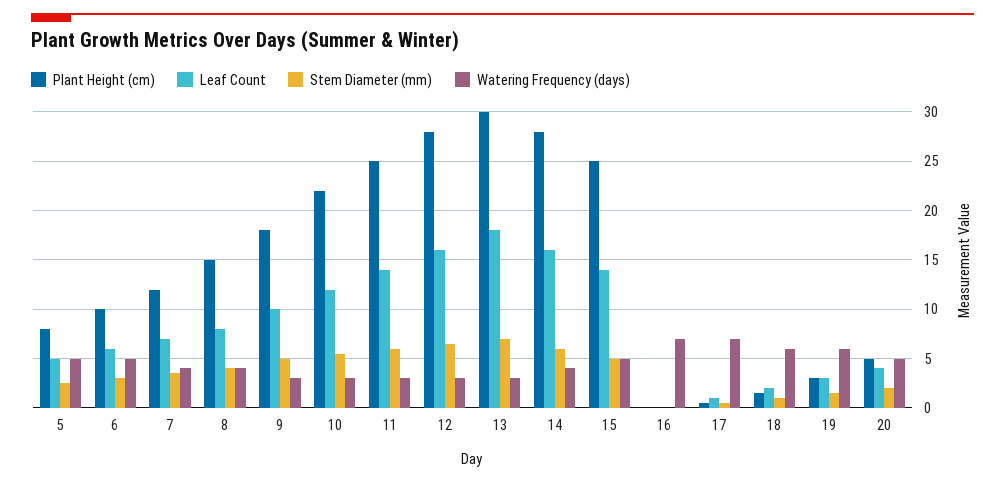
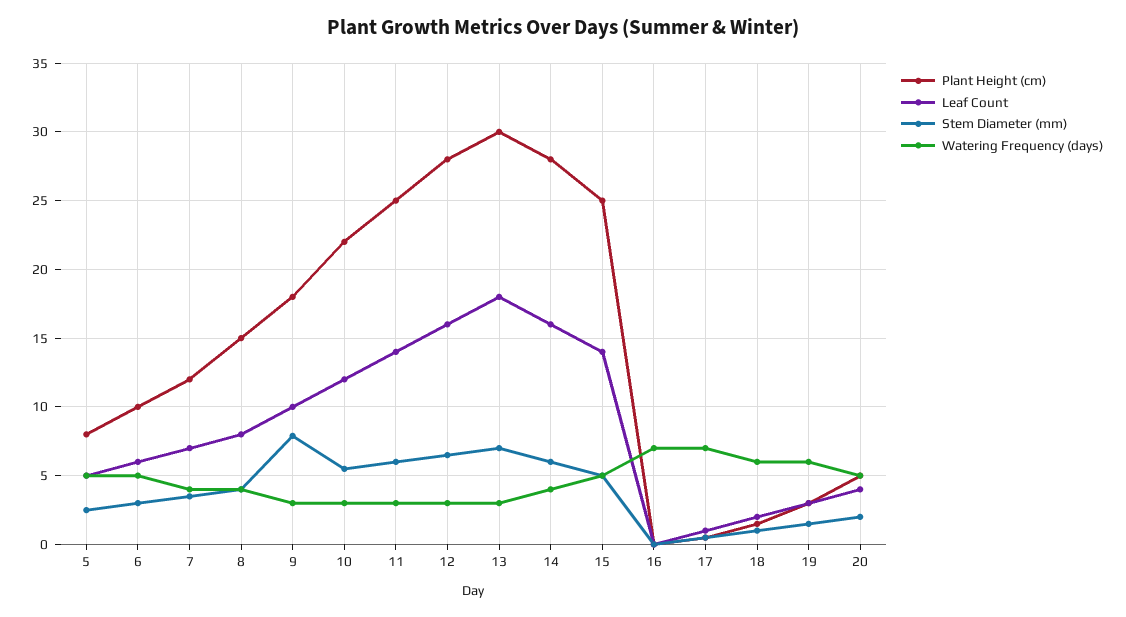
Stem Diameter (mm), 9: 5 -> 8

